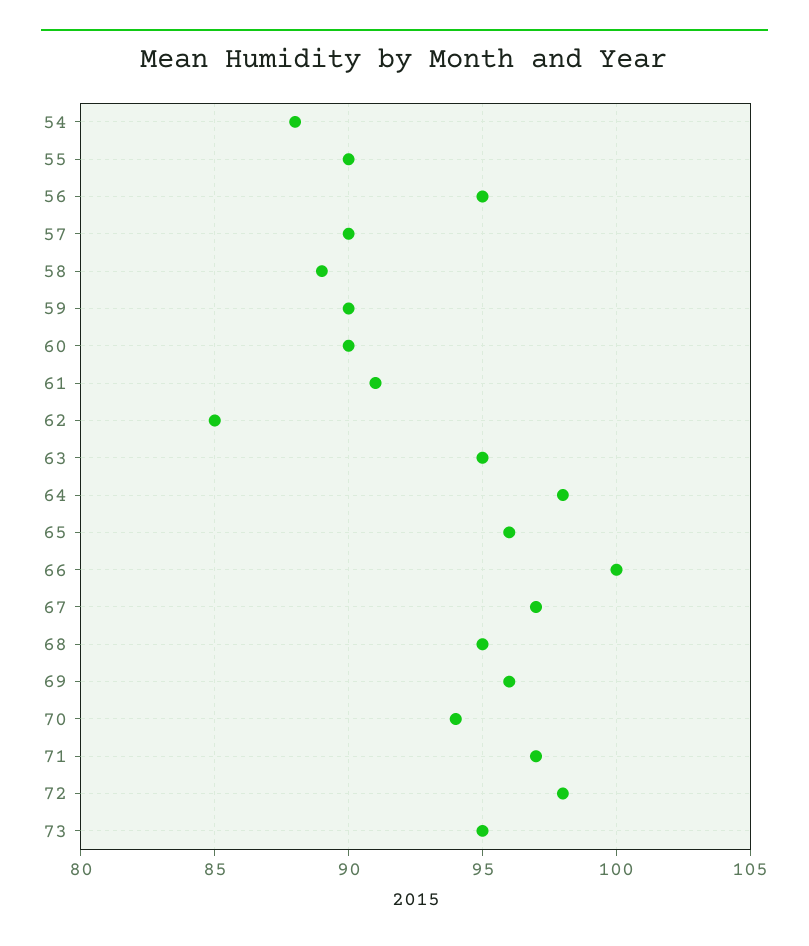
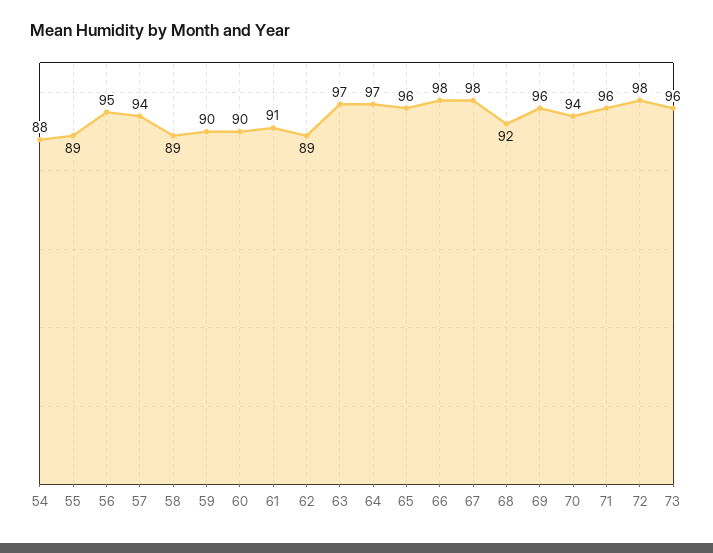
55: 90 -> 89
57: 90 -> 94
62: 85 -> 89
63: 95 -> 97
64: 98 -> 97
66: 100 -> 98
67: 97 -> 98
68: 95 -> 92
71: 97 -> 96
73: 95 -> 96

